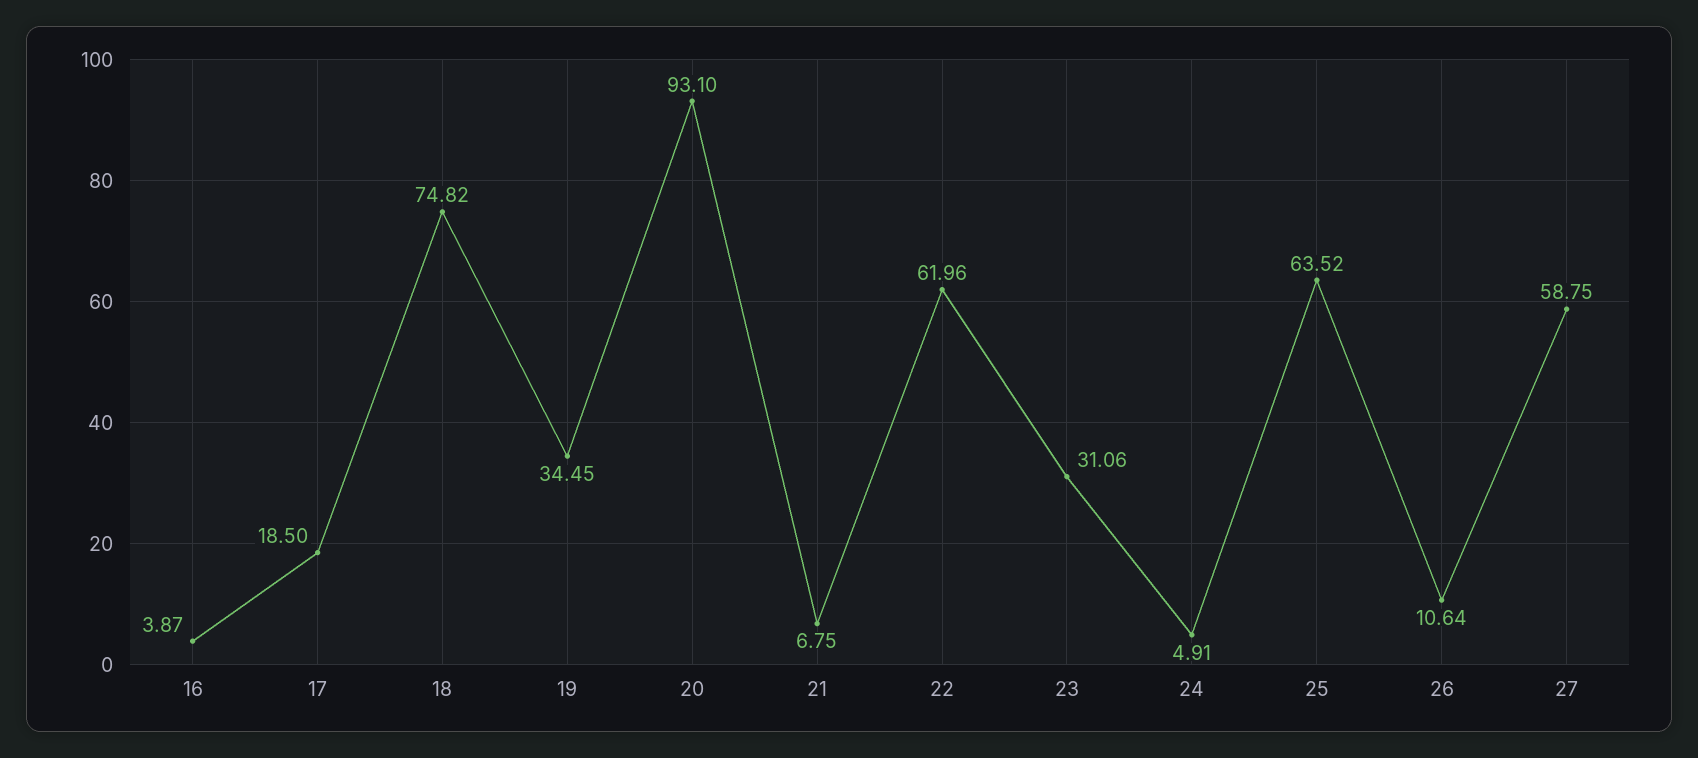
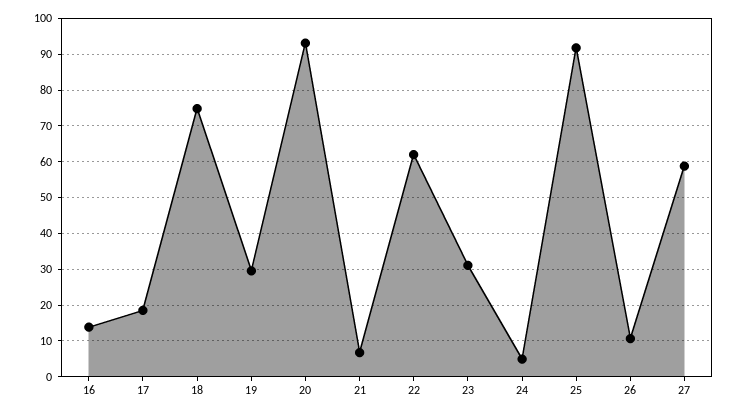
16: 3.87 -> 14
19: 34.45 -> 30
25: 63.52 -> 92

